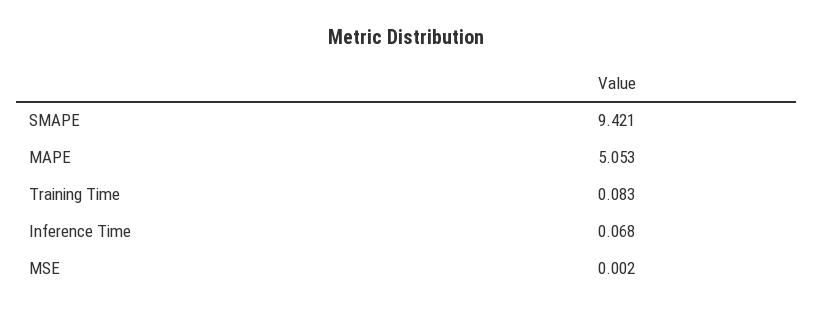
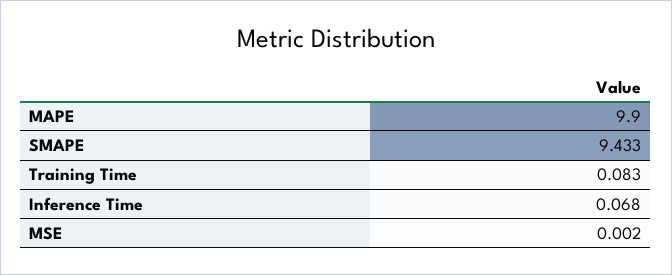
SMAPE: 9.421 -> 9.433
MAPE: 5.053 -> 9.9

